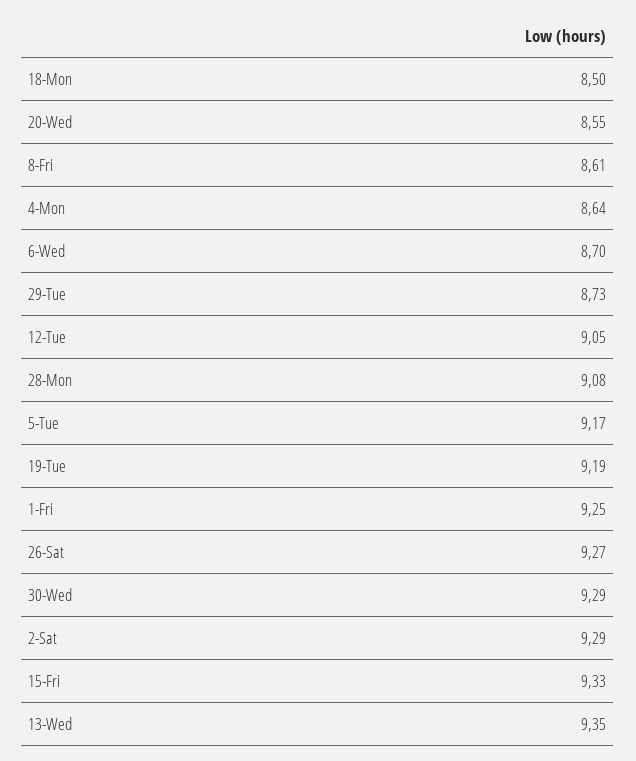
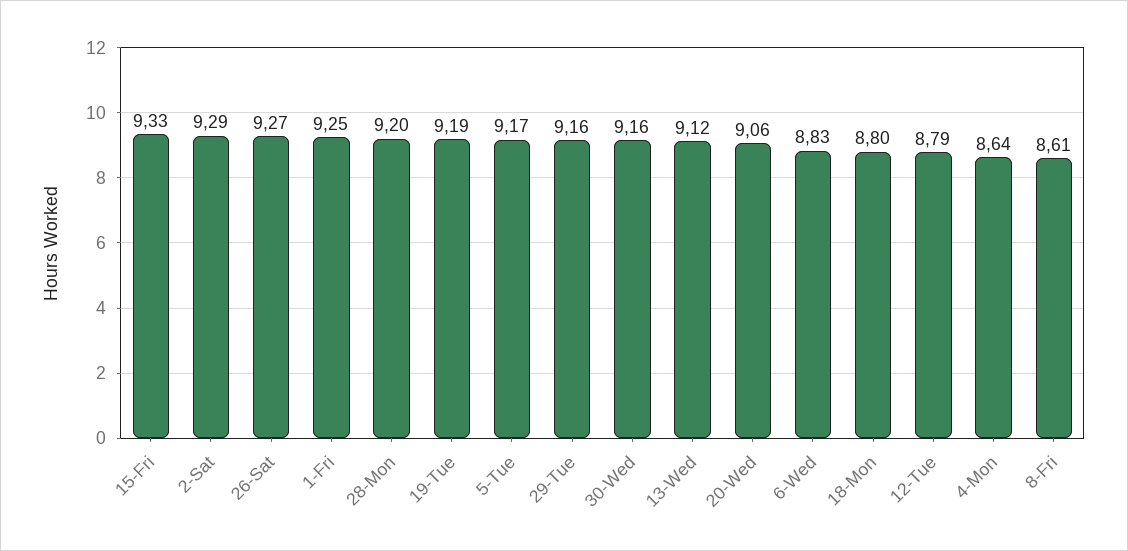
18-Mon: 8.5 -> 8.8
20-Wed: 8.55 -> 9.06
6-Wed: 8.7 -> 8.83
29-Tue: 8.73 -> 9.16
12-Tue: 9.05 -> 8.79
28-Mon: 9.08 -> 9.2
30-Wed: 9.29 -> 9.16
13-Wed: 9.35 -> 9.12

